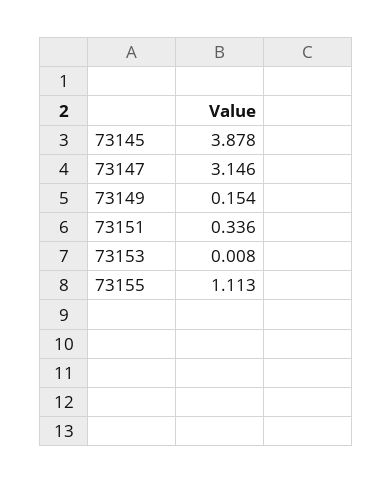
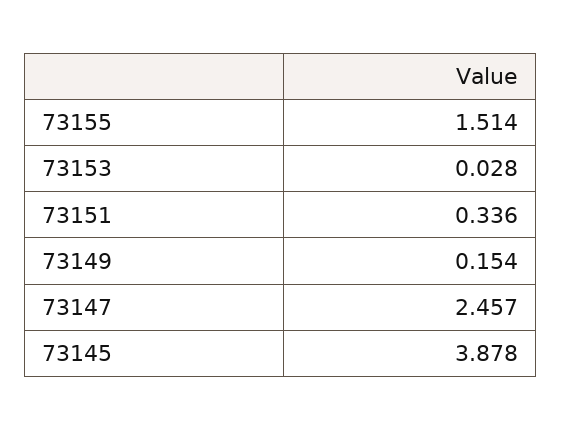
73147: 3.146 -> 2.457
73153: 0.008 -> 0.028
73155: 1.113 -> 1.514

